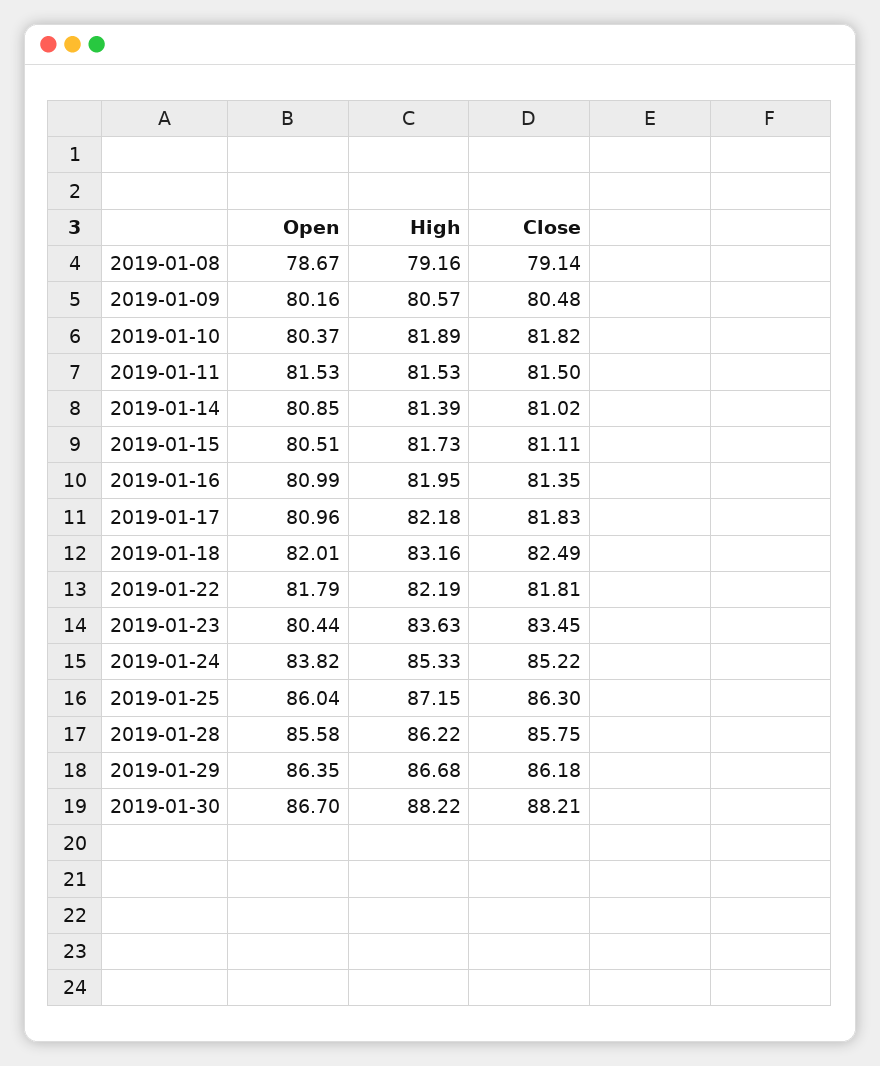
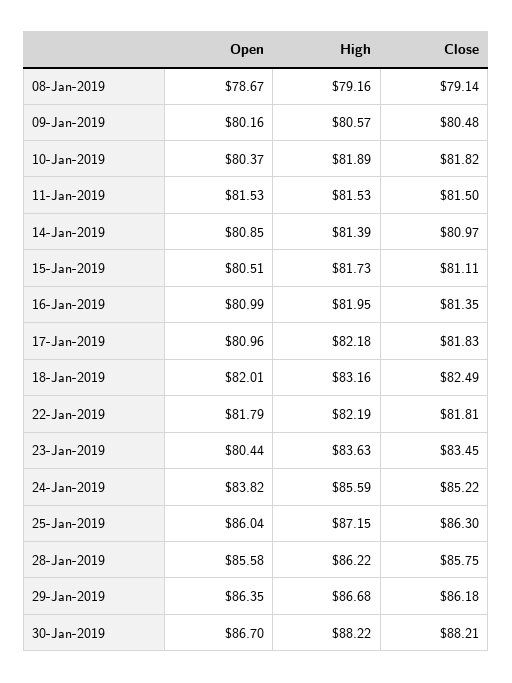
Close, 2019-01-14: 81.02 -> 80.97
High, 2019-01-24: 85.33 -> 85.59

